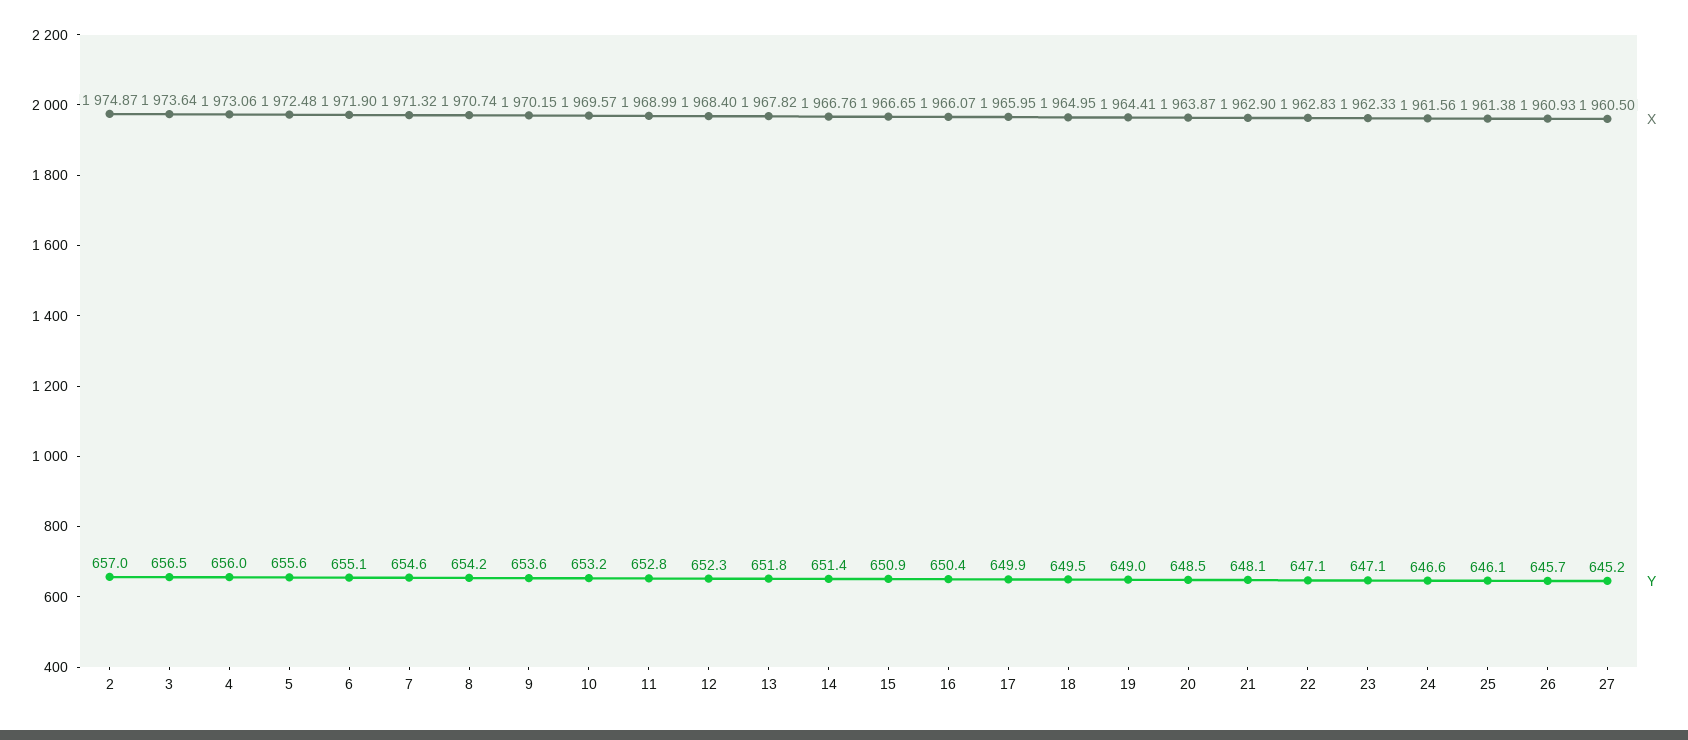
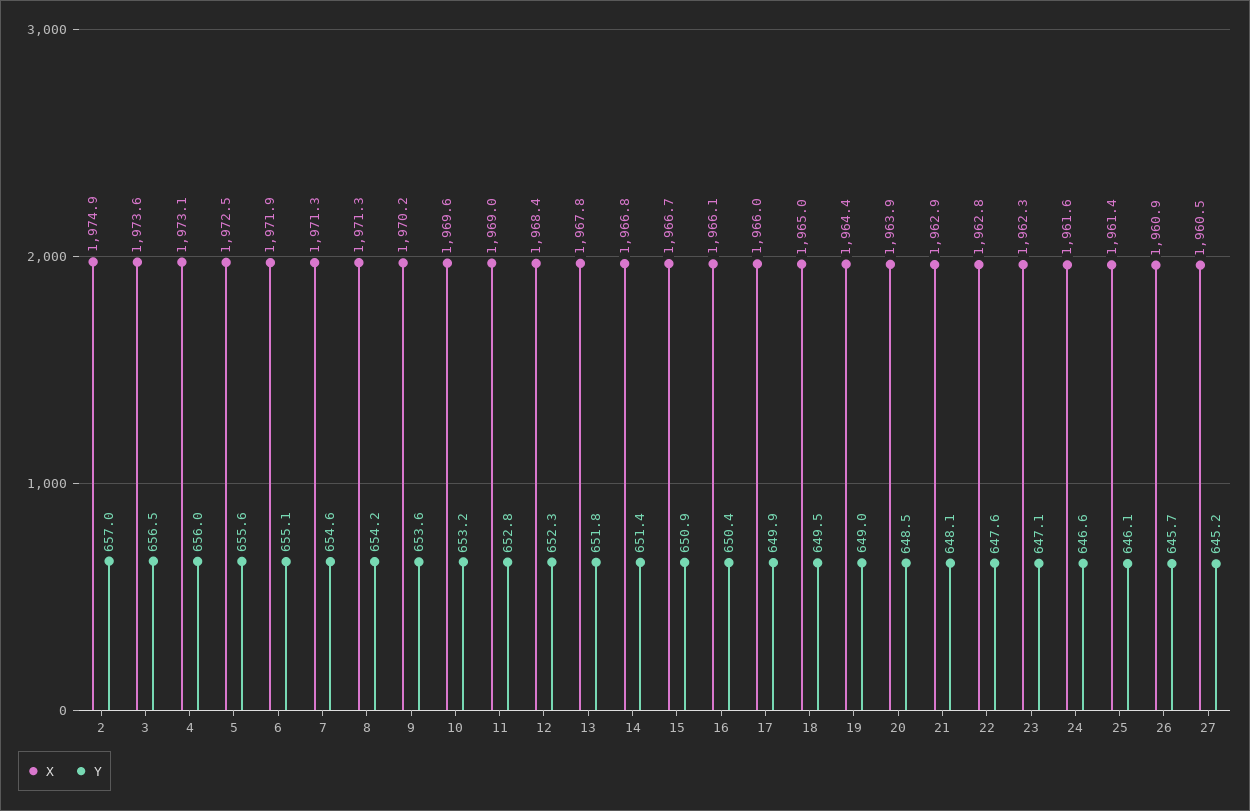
X, 8: 1970.74 -> 1971.3
Y, 22: 647.1 -> 647.6

